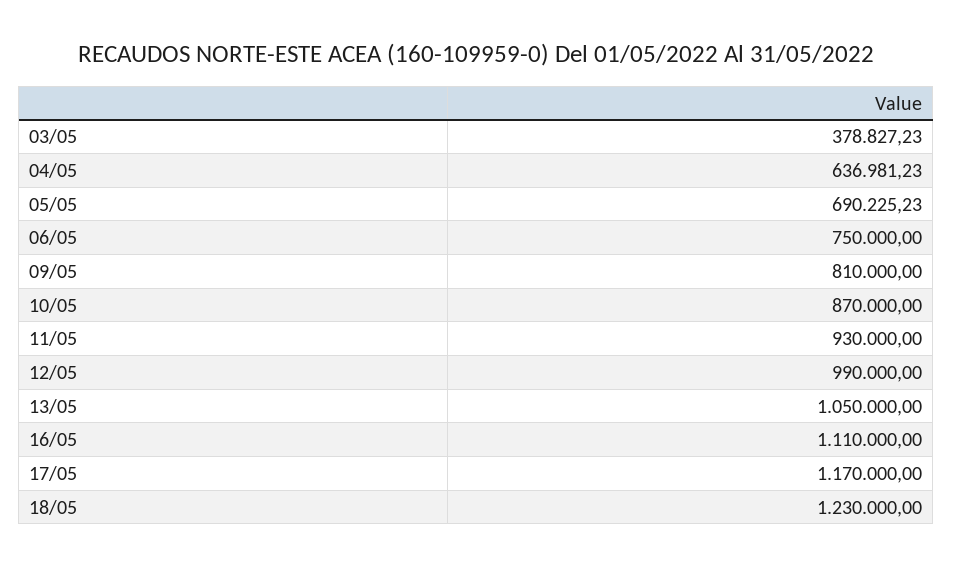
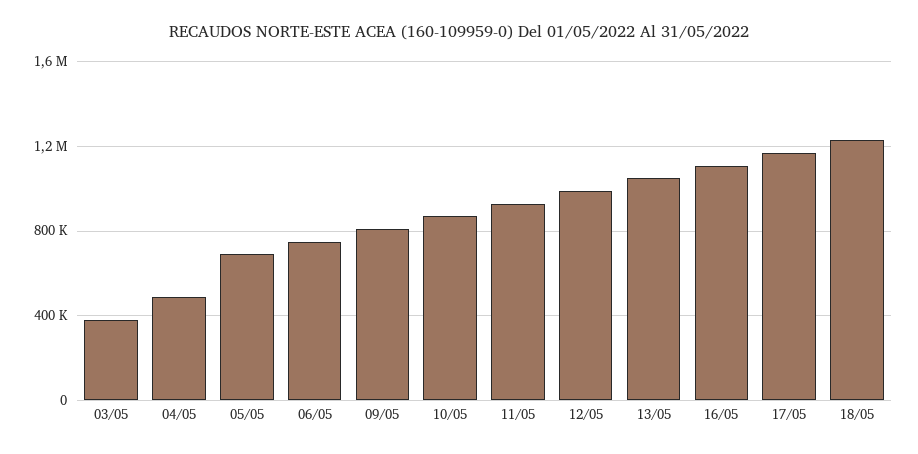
04/05: 636981.23 -> 500000

